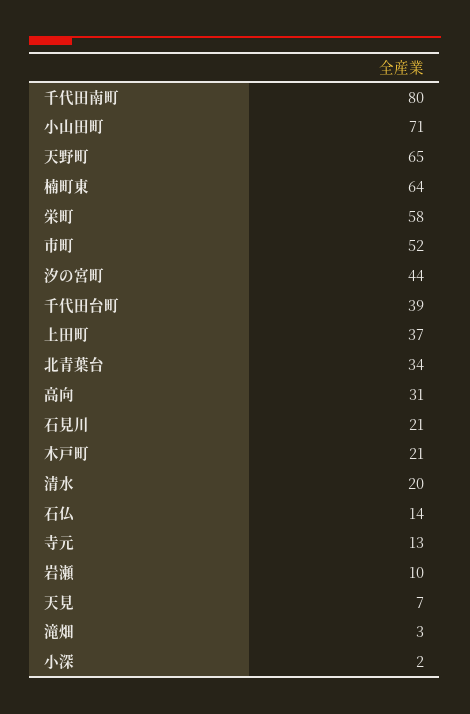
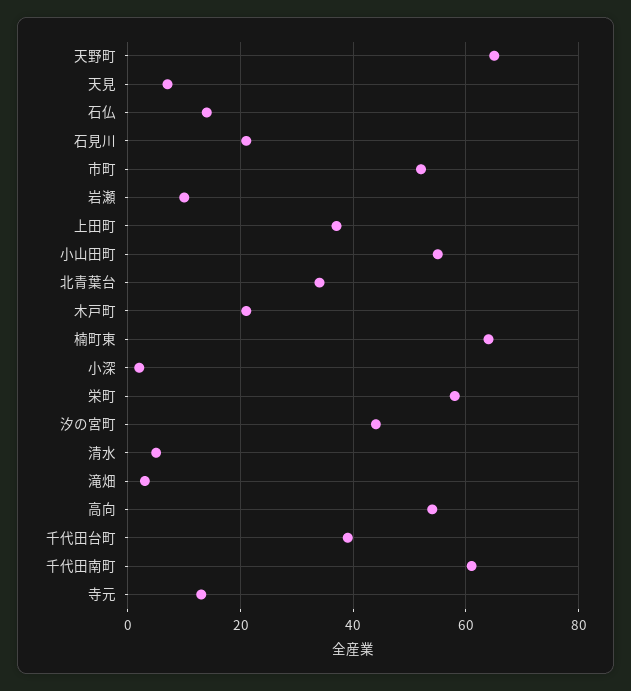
千代田南町: 80 -> 60
小山田町: 71 -> 55
高向: 31 -> 55
清水: 20 -> 5

